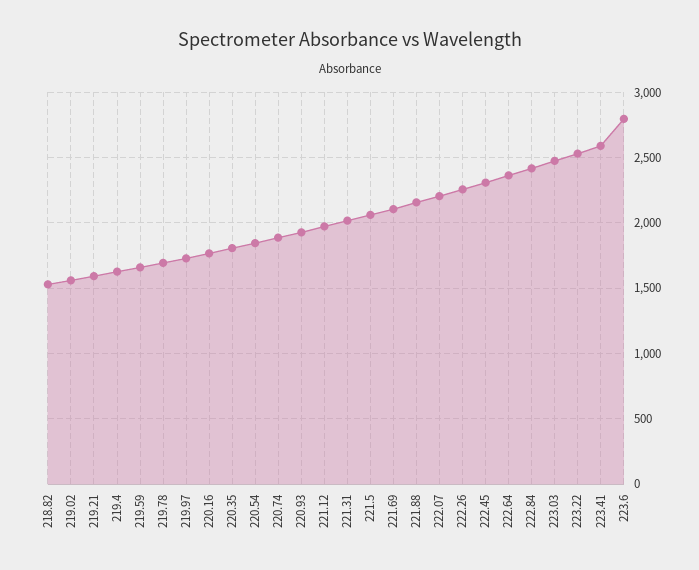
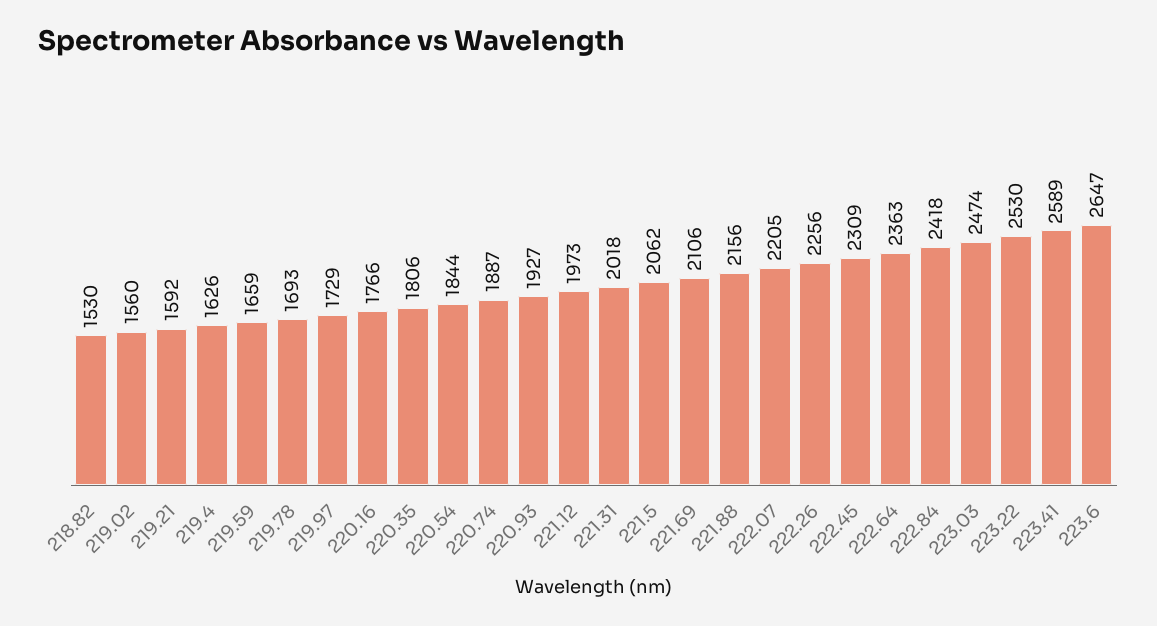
223.6: 2800 -> 2647

